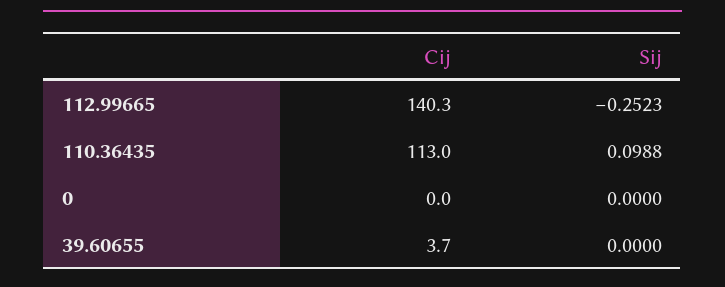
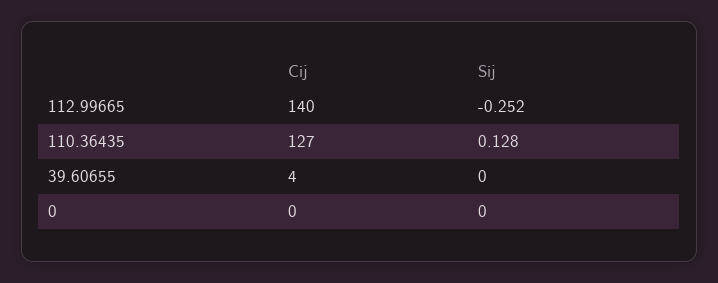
Cij, 110.36435: 113 -> 127
Sij, 110.36435: 0.0988 -> 0.128

